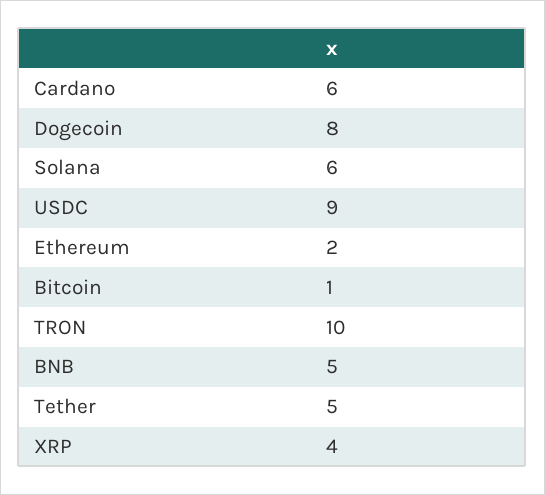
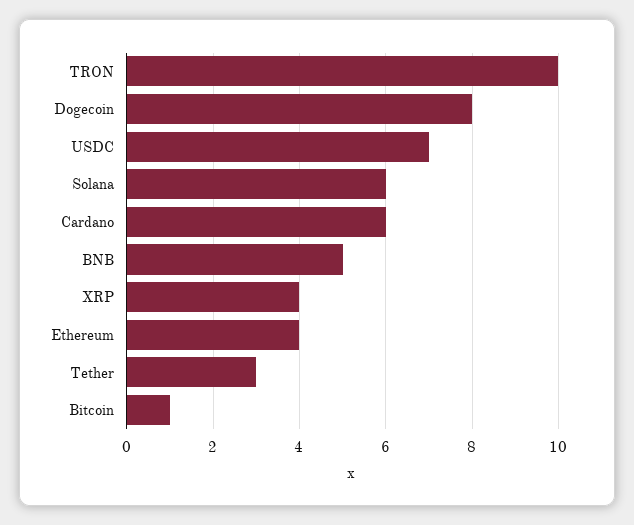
USDC: 9 -> 7
Ethereum: 2 -> 4
Tether: 5 -> 3

